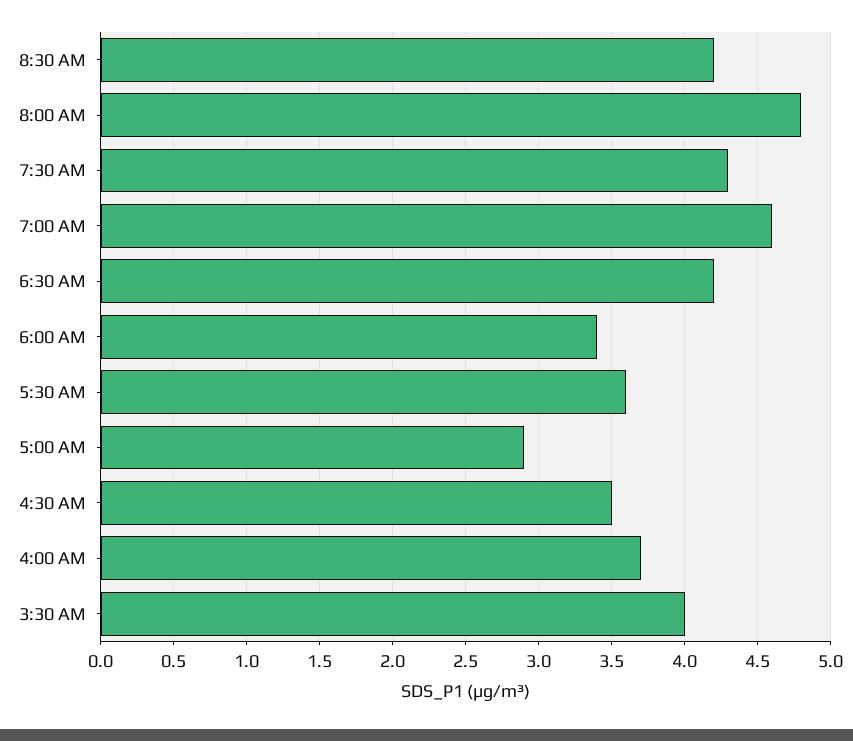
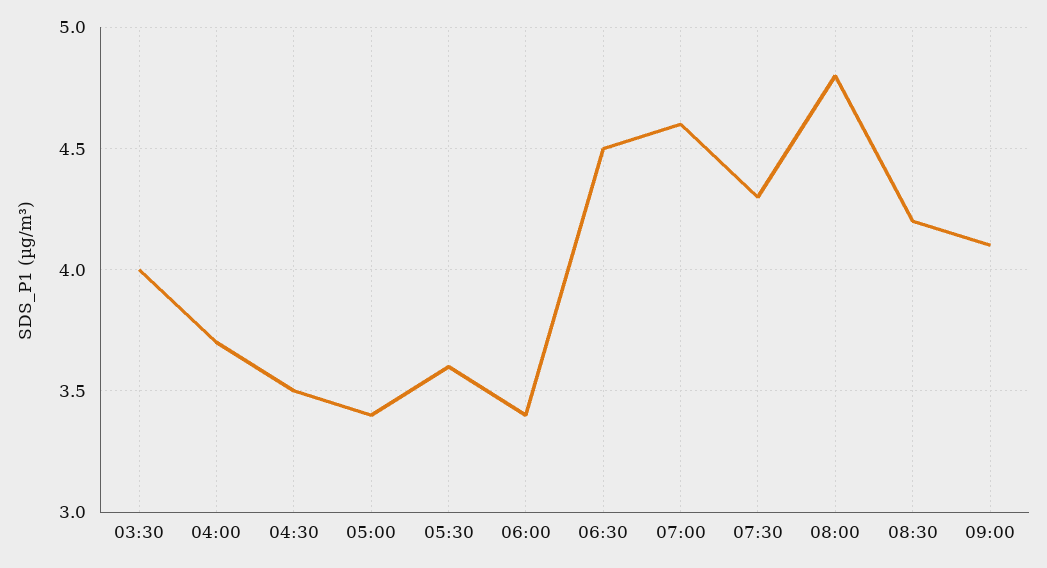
6:30 AM: 4.2 -> 4.5
5:00 AM: 2.9 -> 3.4
09:00: none -> 4.1

